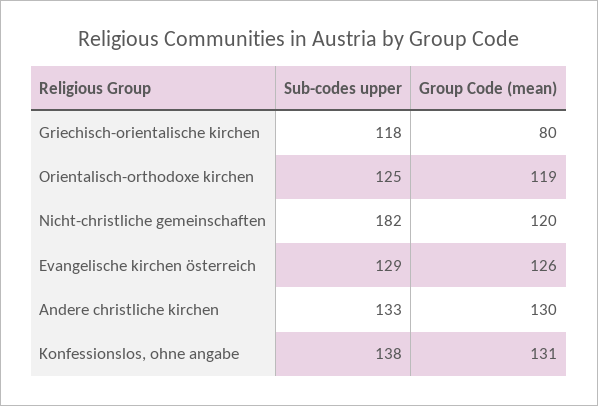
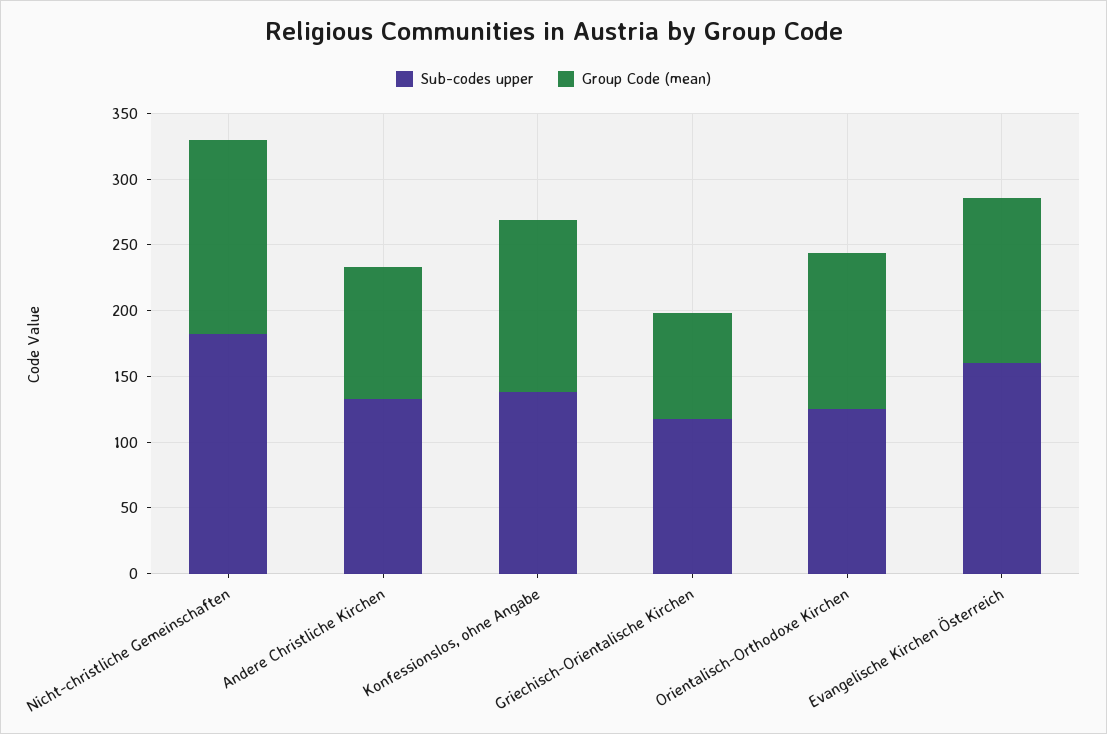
Group Code (mean), Nicht-christliche gemeinschaften: 120 -> 150
Sub-codes upper, Evangelische kirchen österreich: 129 -> 160
Group Code (mean), Andere christliche kirchen: 130 -> 100

